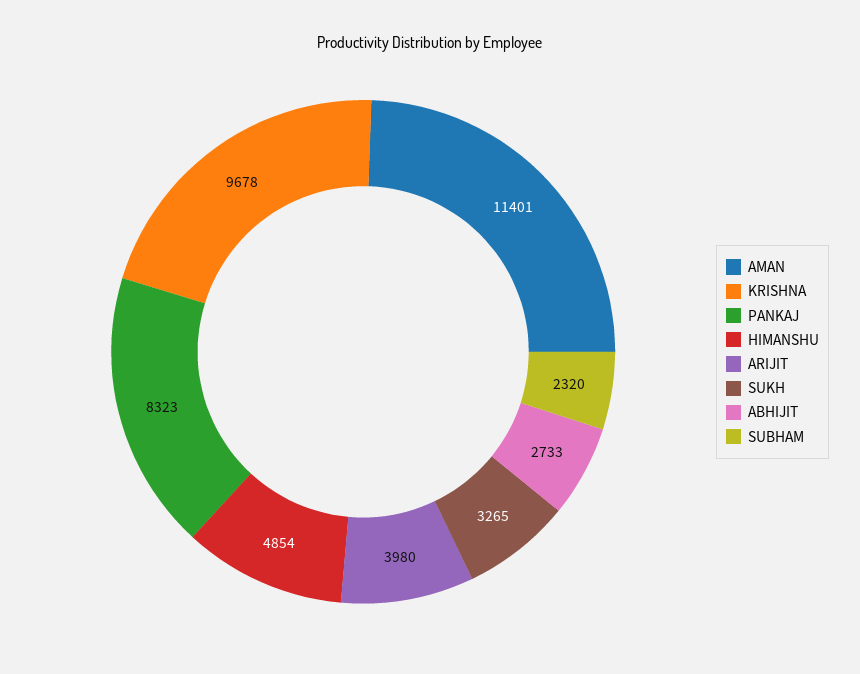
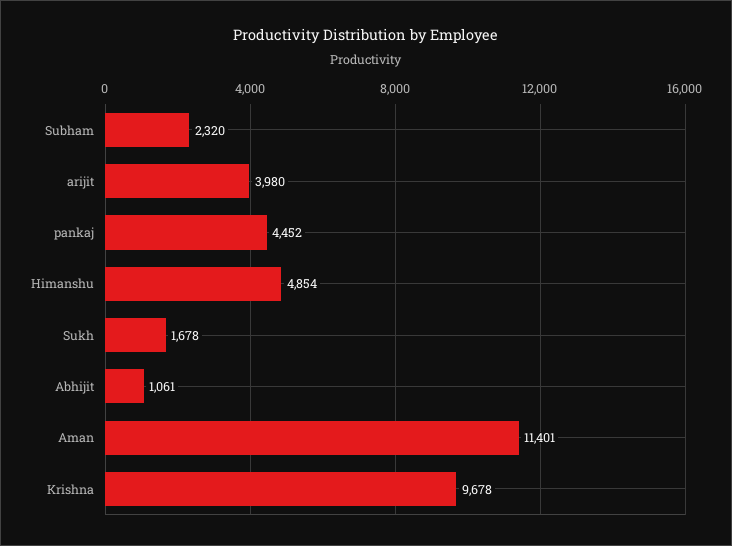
PANKAJ: 8323 -> 4452
SUKH: 3265 -> 1678
ABHIJIT: 2733 -> 1061

